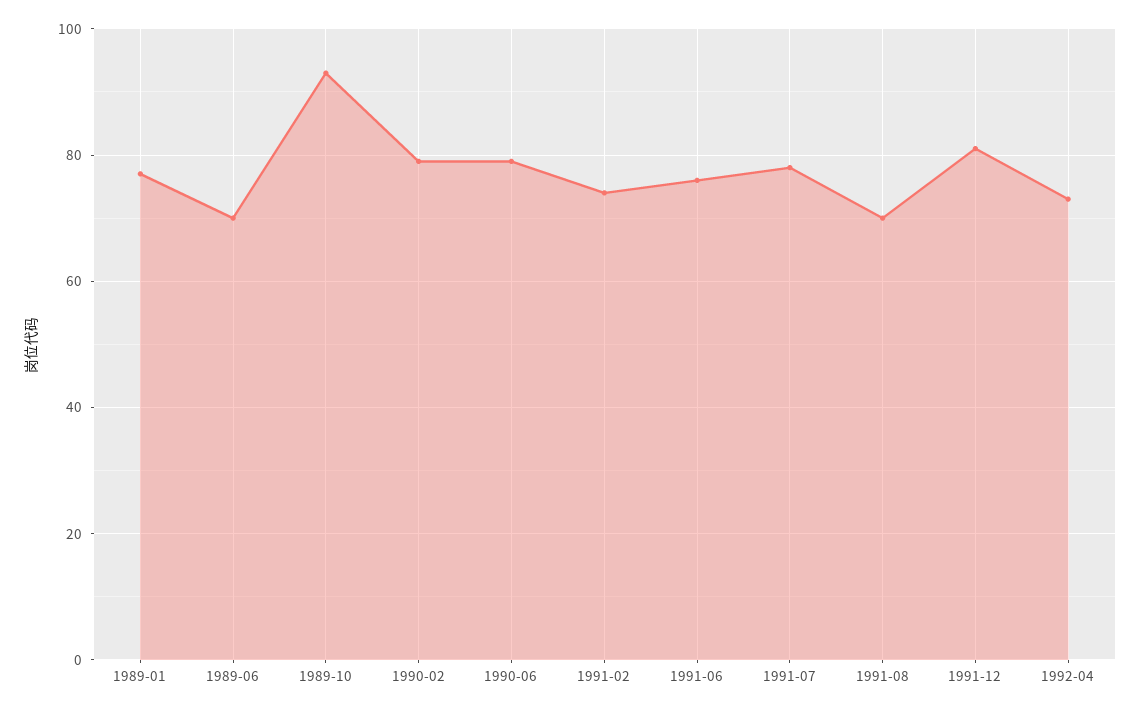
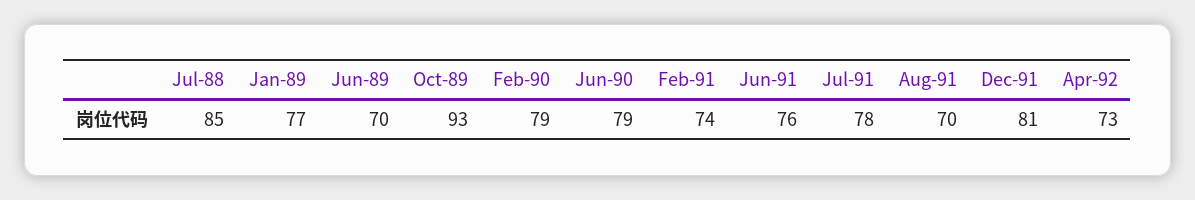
Jul-88: none -> 85

